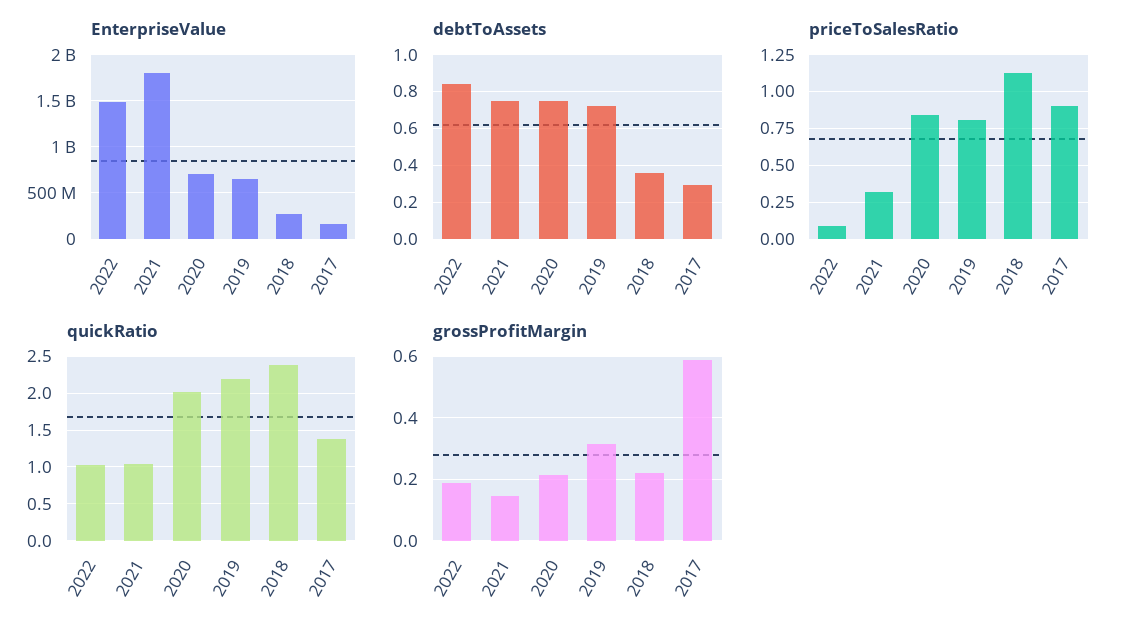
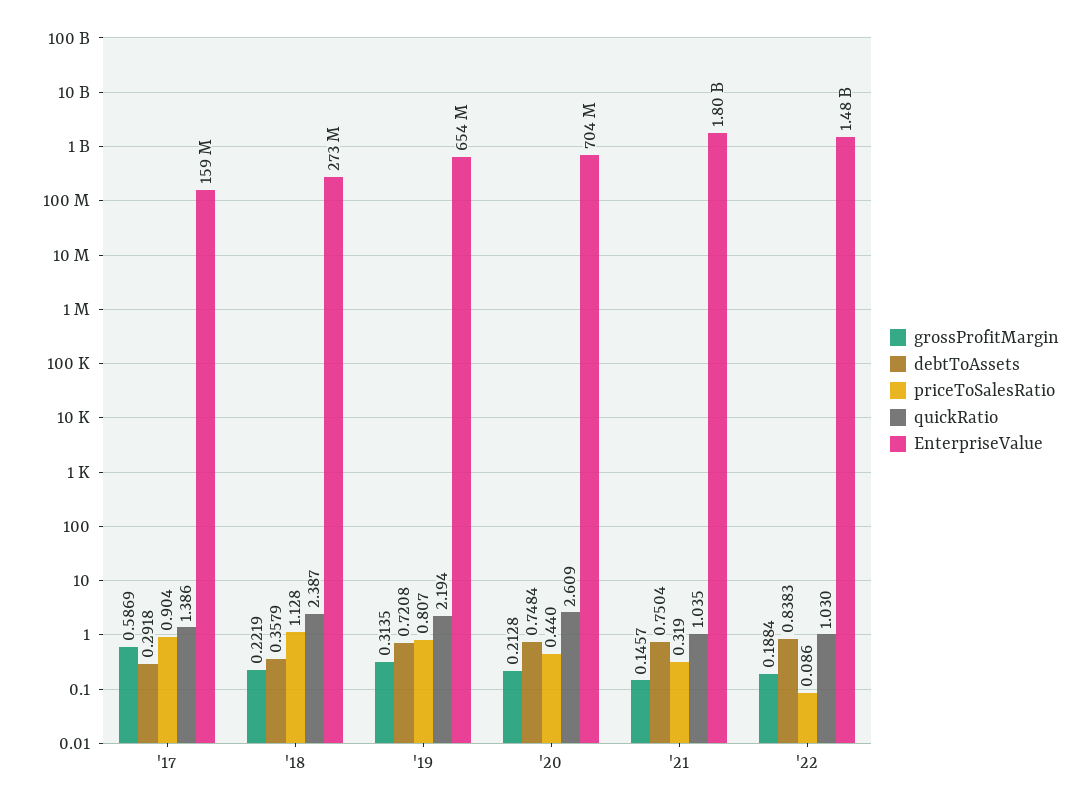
priceToSalesRatio, 2020: 0.85 -> 0.44
quickRatio, 2020: 2 -> 2.609

